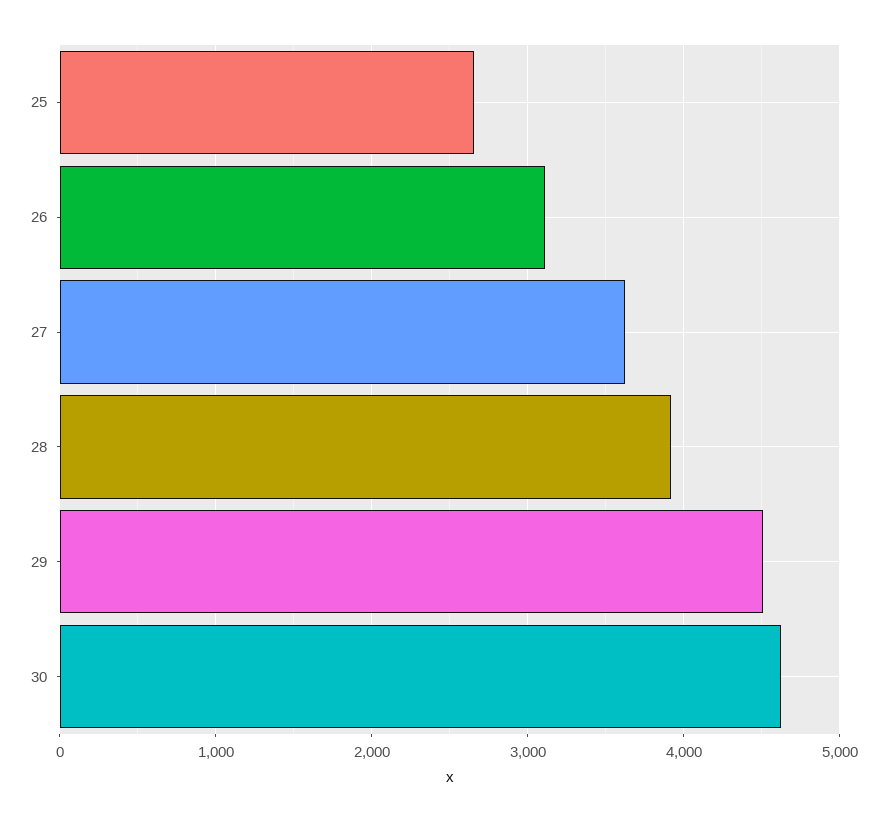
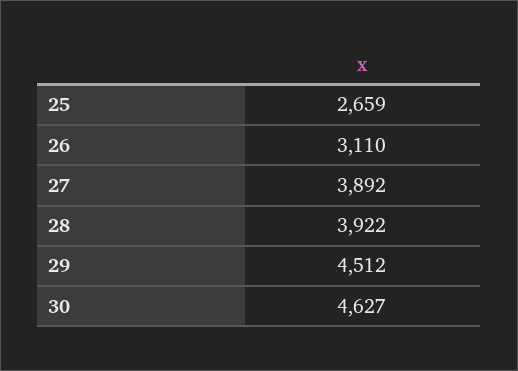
27: 3600 -> 3892

